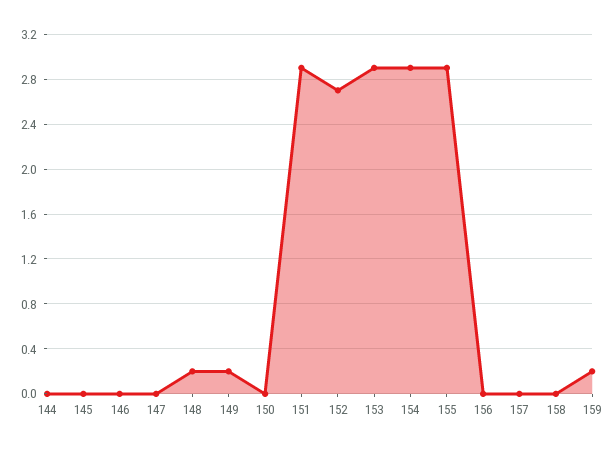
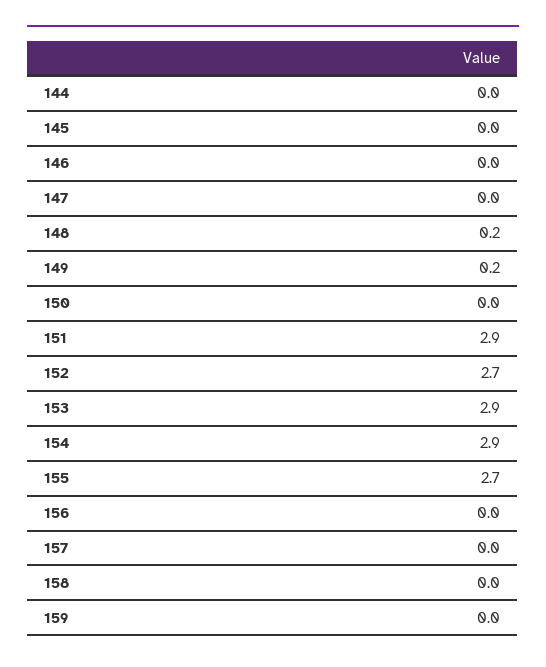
155: 2.9 -> 2.7
159: 0.2 -> 0

